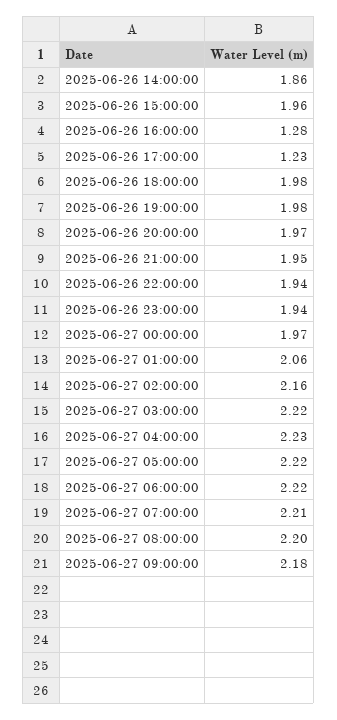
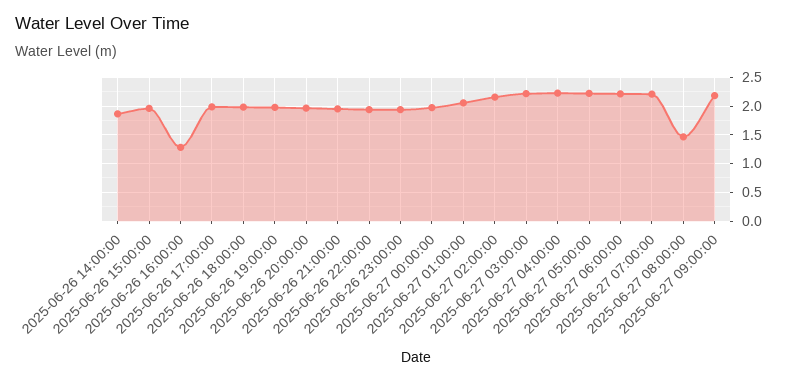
2025-06-26 17:00:00: 1.23 -> 2
2025-06-27 08:00:00: 2.2 -> 1.5

